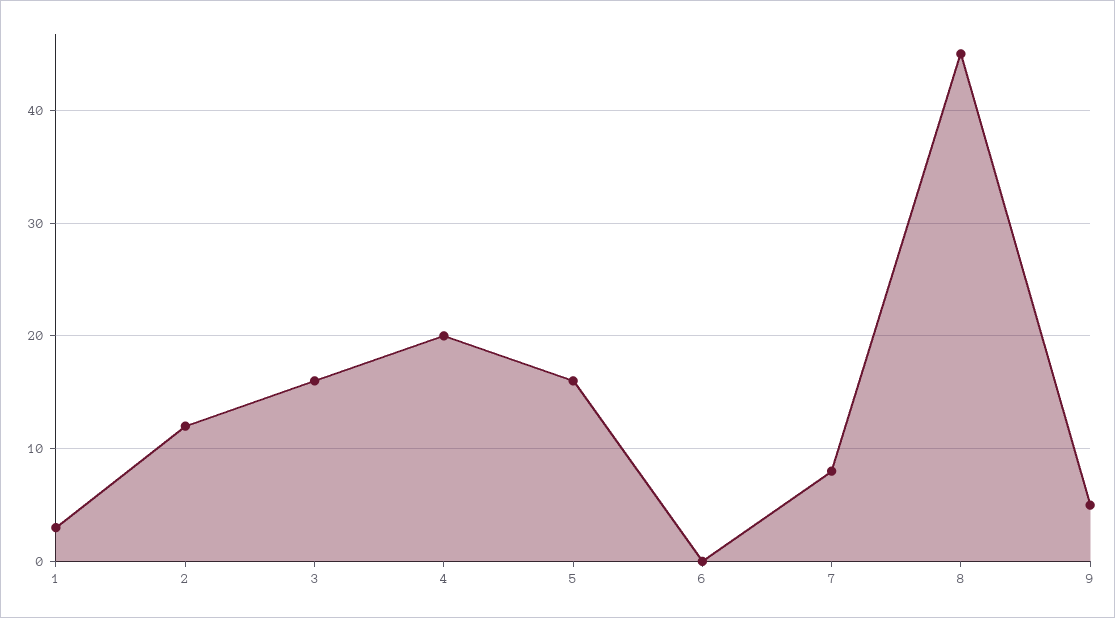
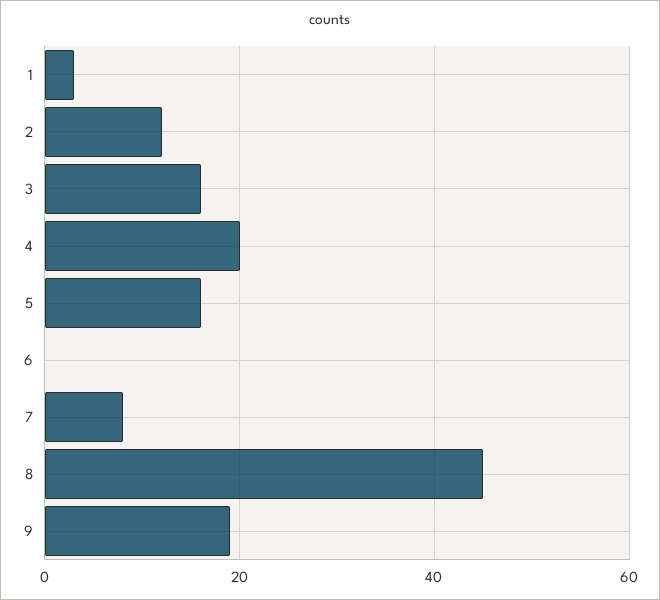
9: 5 -> 20

